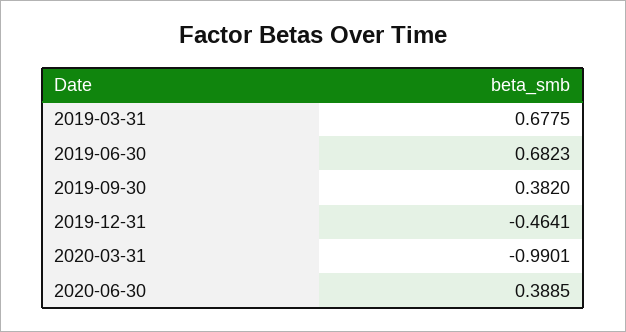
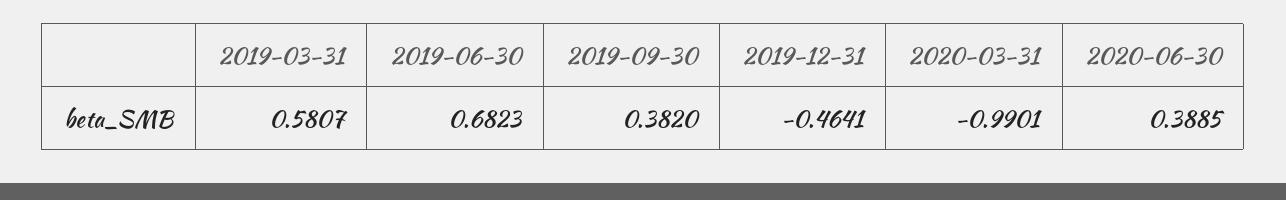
2019-03-31: 0.6775 -> 0.5807

